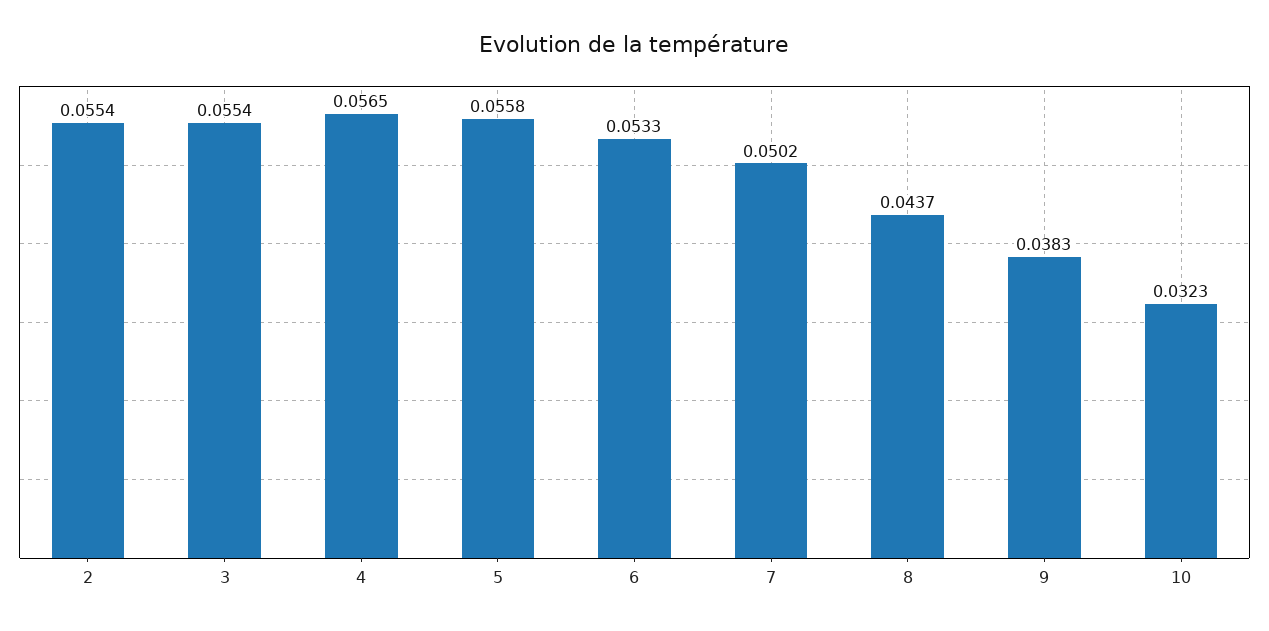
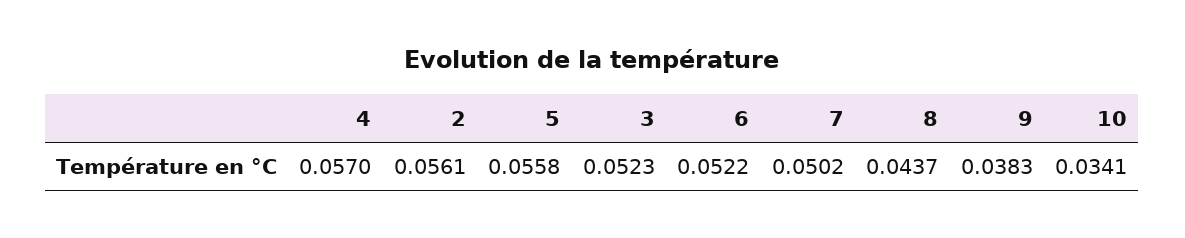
2: 0.0554 -> 0.0561
3: 0.0554 -> 0.0523
4: 0.0565 -> 0.057
6: 0.0533 -> 0.0522
10: 0.0323 -> 0.0341

